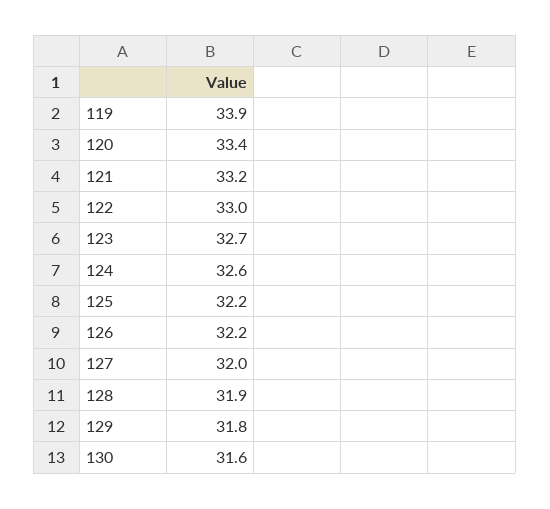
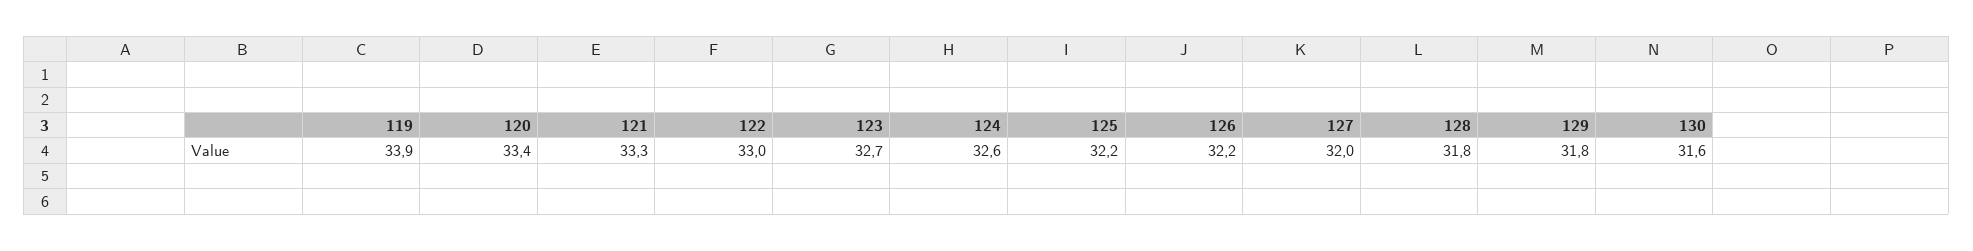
121: 33.2 -> 33.3
128: 31.9 -> 31.8

